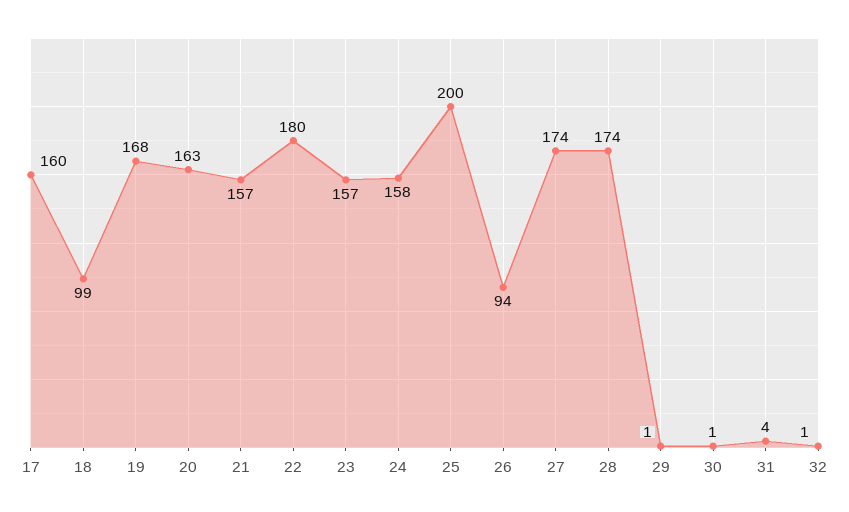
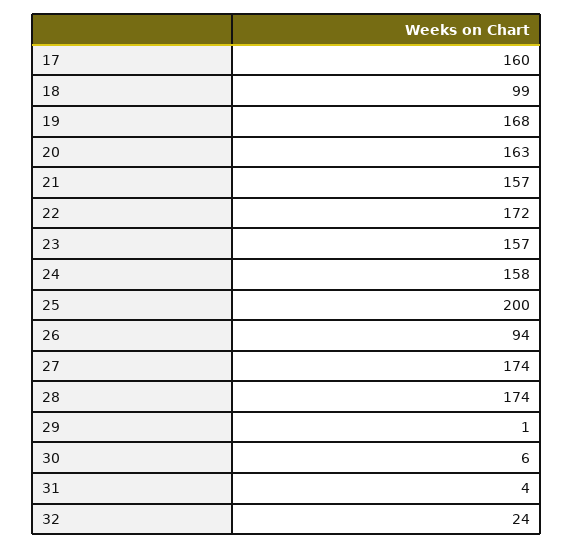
22: 180 -> 172
30: 1 -> 6
32: 1 -> 24

